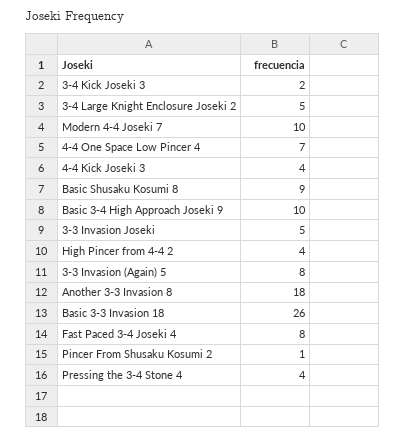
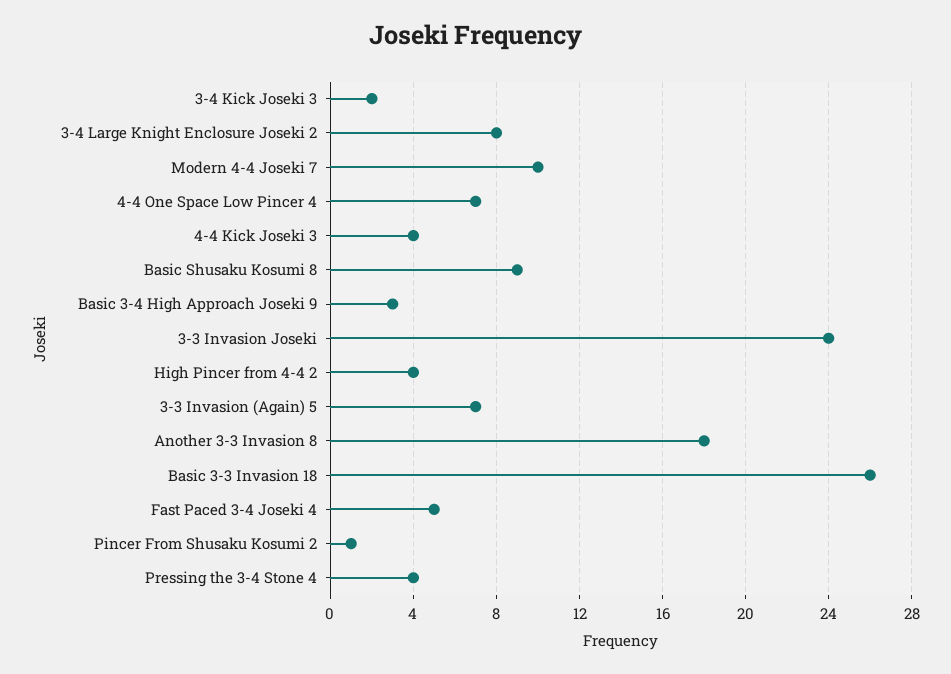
3-4 Large Knight Enclosure Joseki 2: 5 -> 8
Basic 3-4 High Approach Joseki 9: 10 -> 3
3-3 Invasion Joseki: 5 -> 24
3-3 Invasion (Again) 5: 8 -> 7
Fast Paced 3-4 Joseki 4: 8 -> 5

